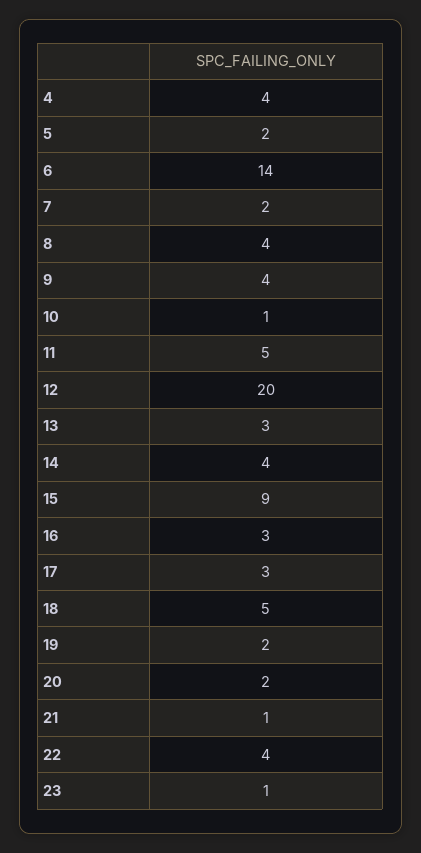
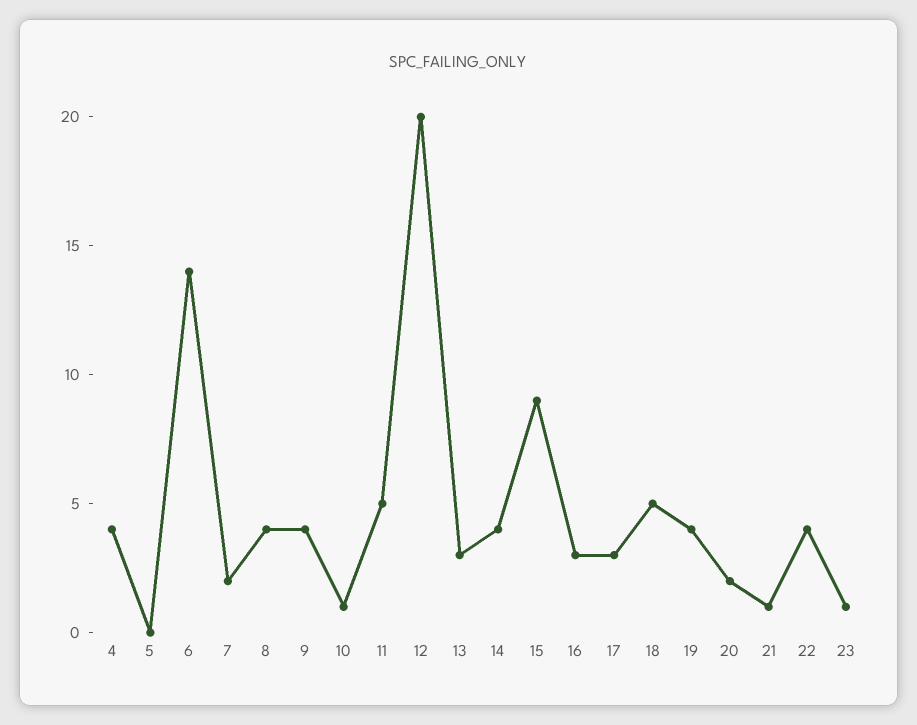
5: 2 -> 0
19: 2 -> 4

